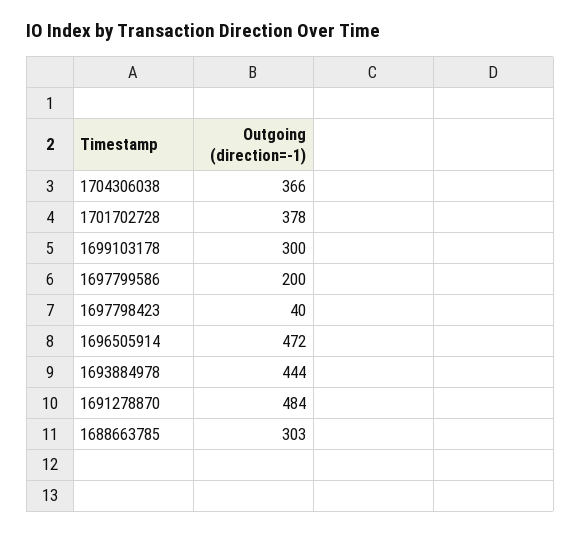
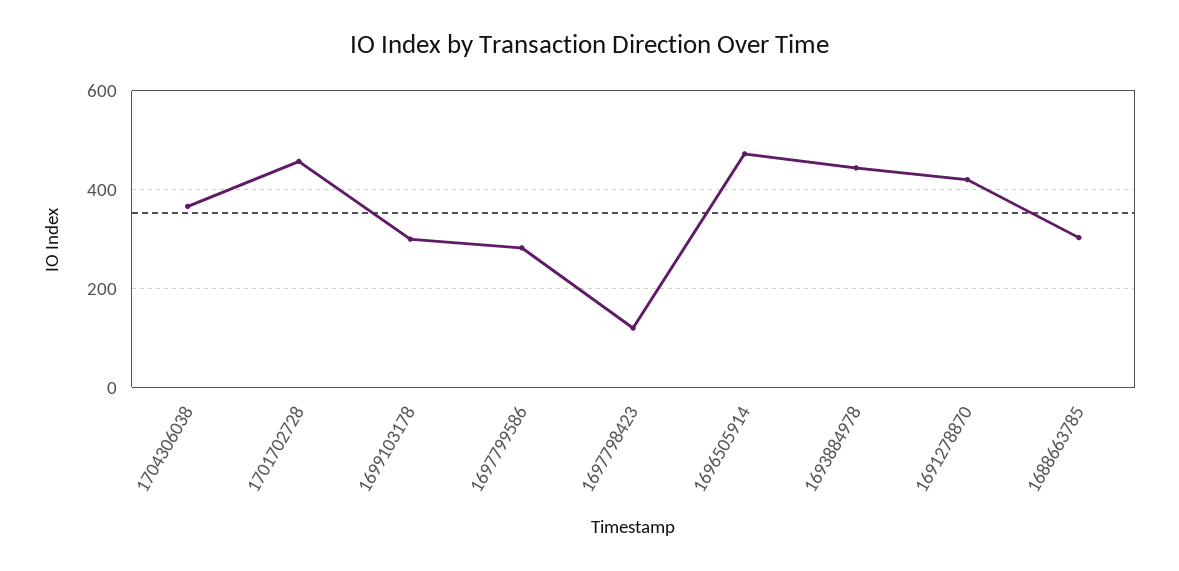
1701702728: 378 -> 460
1697799586: 200 -> 280
1697798423: 40 -> 120
1691278870: 484 -> 420

